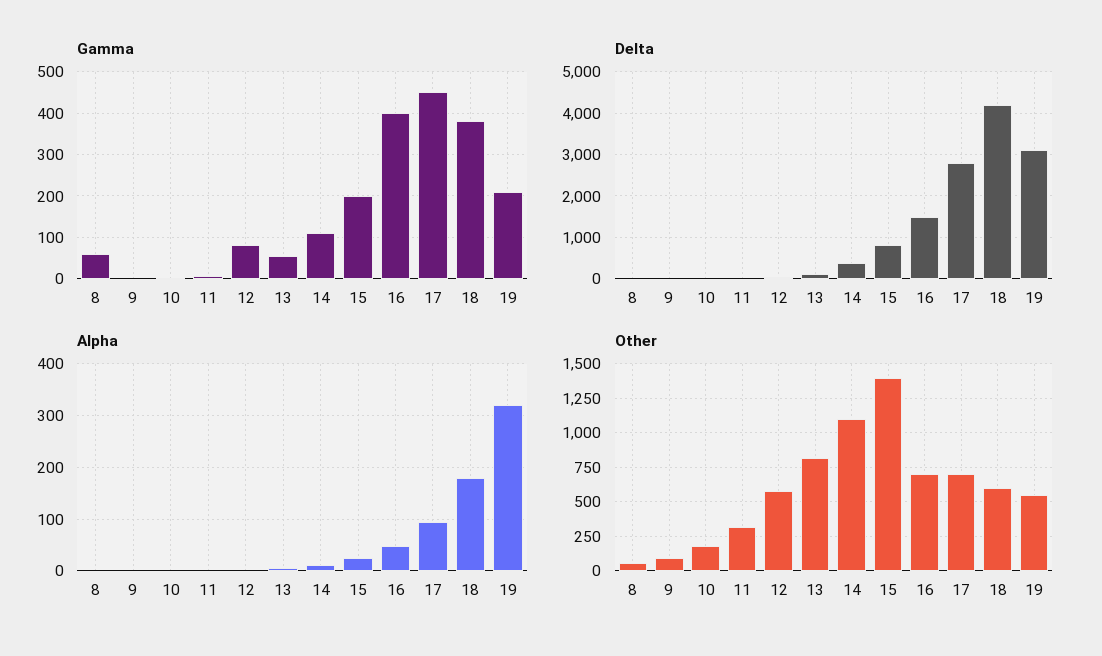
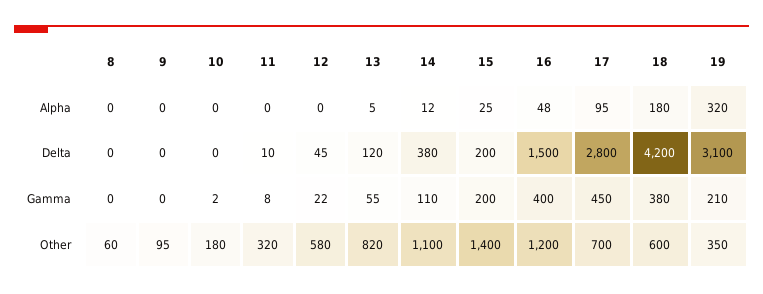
Gamma, 8: 60 -> 0
Gamma, 12: 80 -> 22
Delta, 15: 800 -> 200
Other, 16: 700 -> 1200
Other, 19: 550 -> 350

